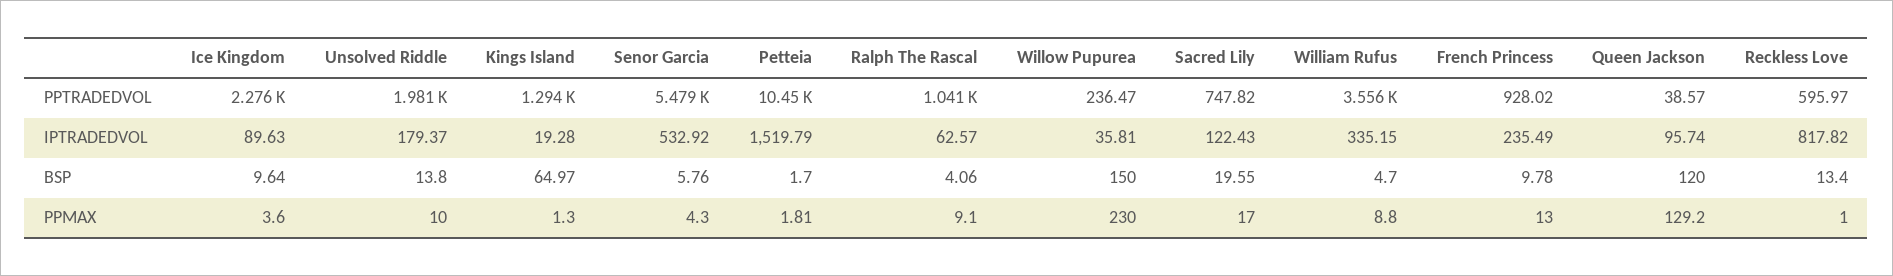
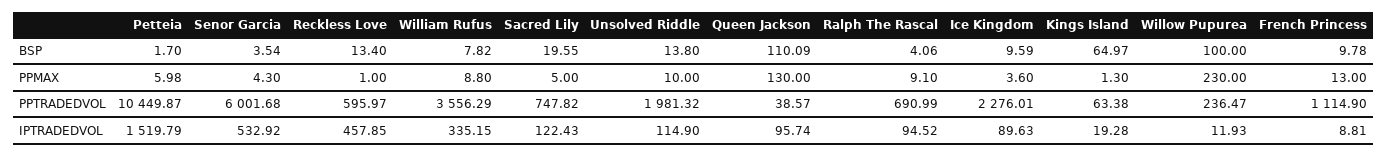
Kings Island, PPTRADEDVOL: 1294 -> 63.38
Senor Garcia, PPTRADEDVOL: 5479 -> 6001.68
Ralph The Rascal, PPTRADEDVOL: 1041 -> 690.99
French Princess, PPTRADEDVOL: 928.02 -> 1114.9
Unsolved Riddle, IPTRADEDVOL: 179.37 -> 114.9
Ralph The Rascal, IPTRADEDVOL: 62.57 -> 94.52
Willow Pupurea, IPTRADEDVOL: 35.81 -> 11.93
French Princess, IPTRADEDVOL: 235.49 -> 8.81
Reckless Love, IPTRADEDVOL: 817.82 -> 457.85
Ice Kingdom, BSP: 9.64 -> 9.59
Senor Garcia, BSP: 5.76 -> 3.54
Willow Pupurea, BSP: 150 -> 100
William Rufus, BSP: 4.7 -> 7.82
Queen Jackson, BSP: 120 -> 110.09
Petteia, PPMAX: 1.81 -> 5.98
Sacred Lily, PPMAX: 17 -> 5
Queen Jackson, PPMAX: 129.2 -> 130

